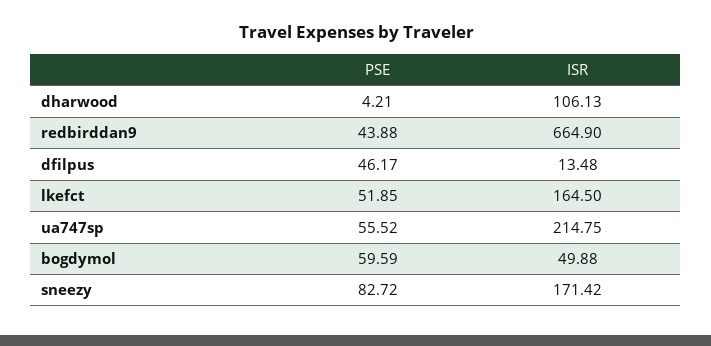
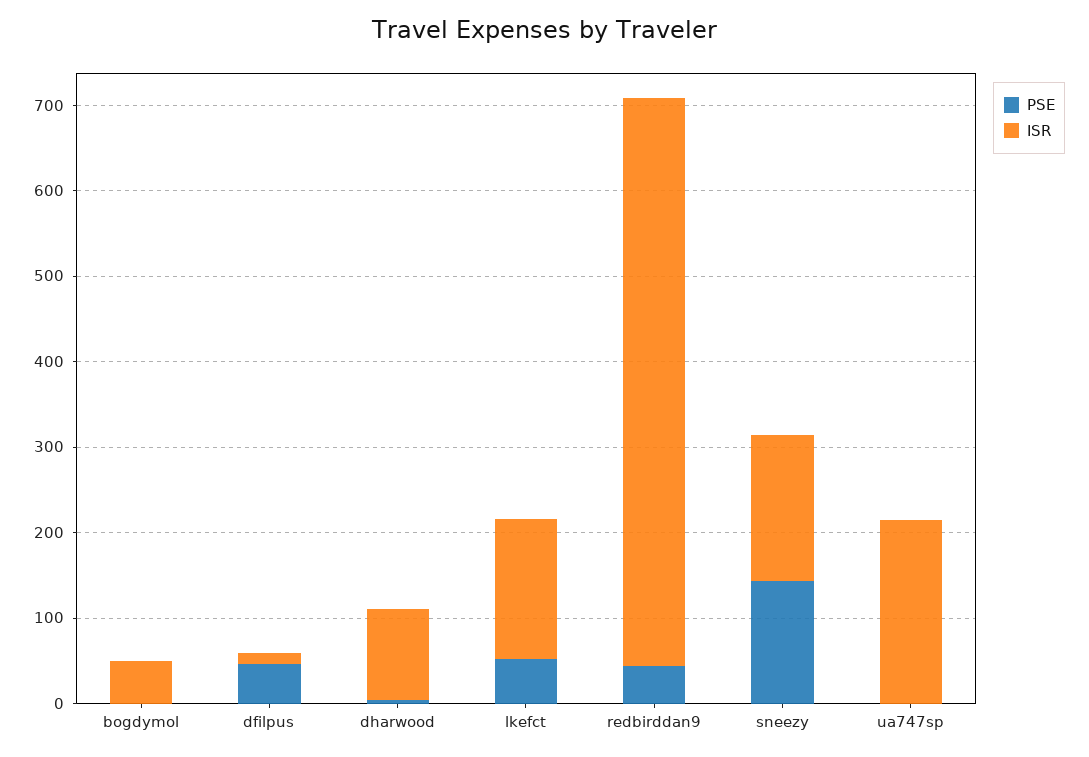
PSE, ua747sp: 55.52 -> 0
PSE, bogdymol: 59.59 -> 0
PSE, sneezy: 82.72 -> 140

